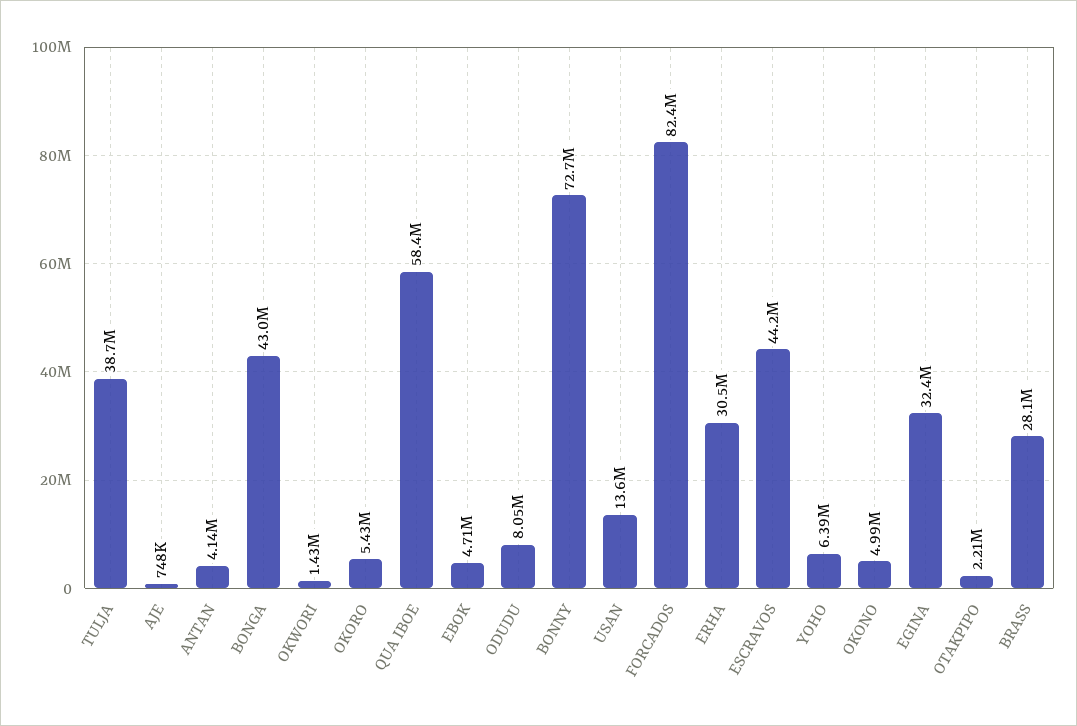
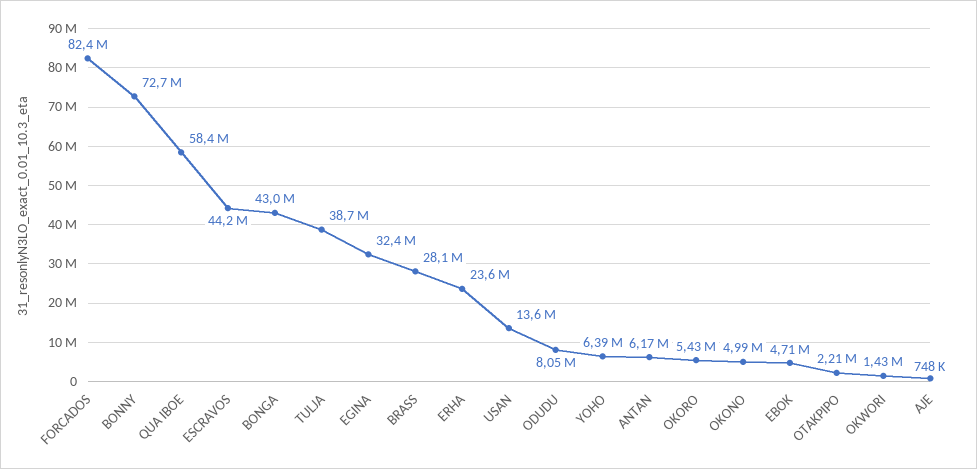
ANTAN: 4140000 -> 6170000
ERHA: 30500000 -> 23600000

